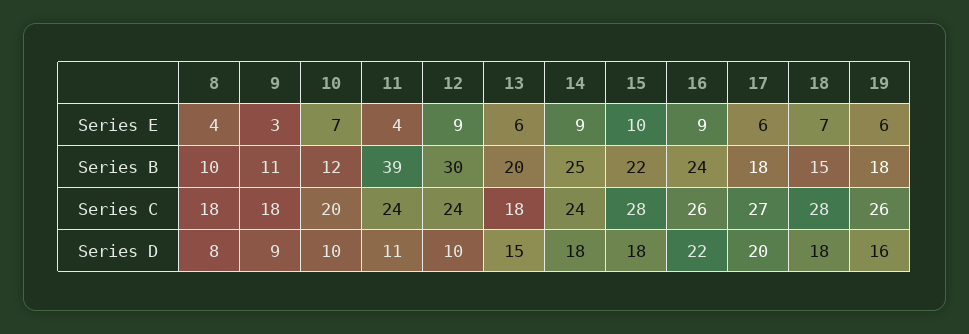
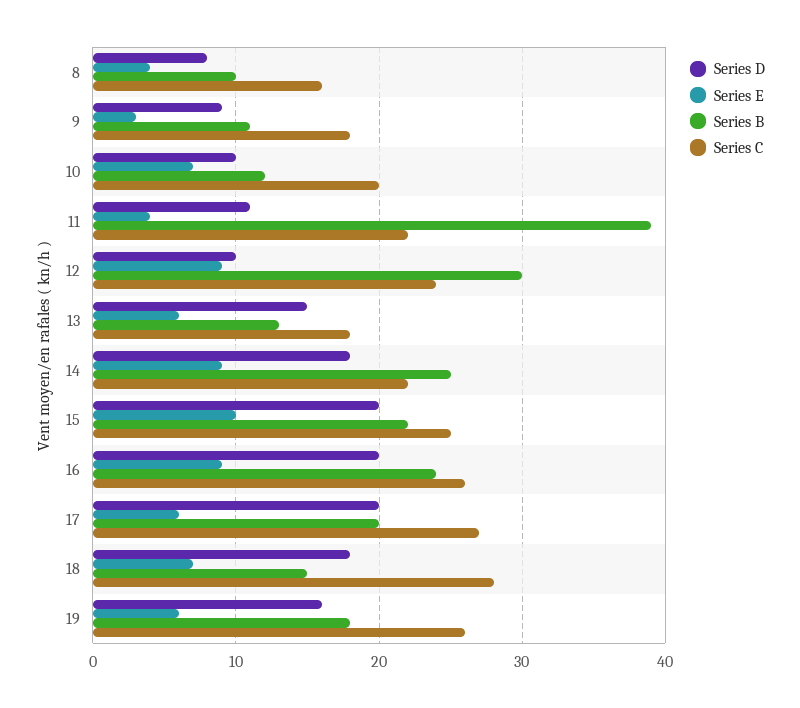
Series B, 13: 20 -> 13
Series B, 17: 18 -> 20
Series C, 8: 18 -> 16
Series C, 11: 24 -> 22
Series C, 14: 24 -> 22
Series C, 15: 28 -> 25
Series D, 15: 18 -> 20
Series D, 16: 22 -> 20

